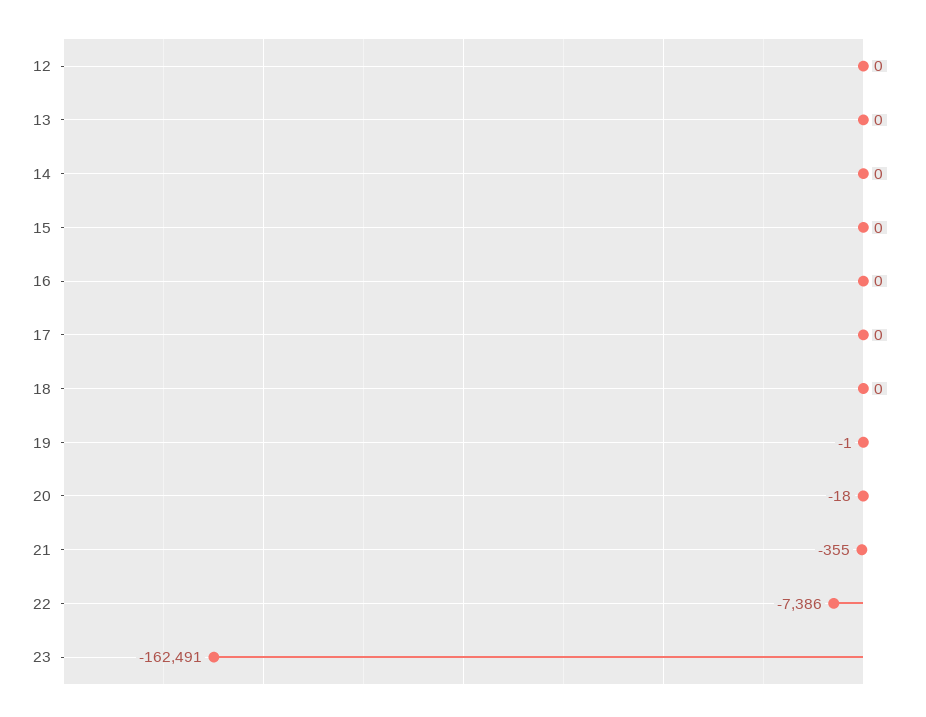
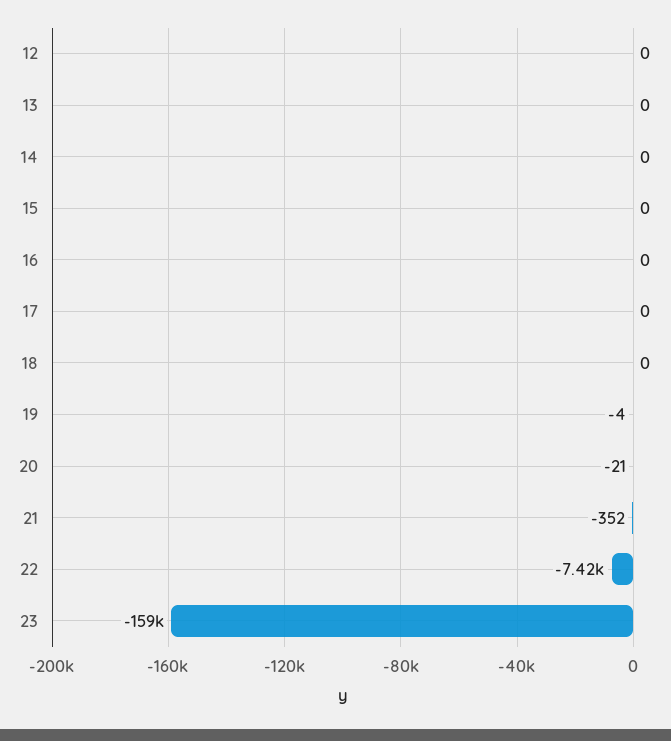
19: -1 -> -4
20: -18 -> -21
21: -355 -> -352
22: -7386 -> -7420
23: -162491 -> -159000

